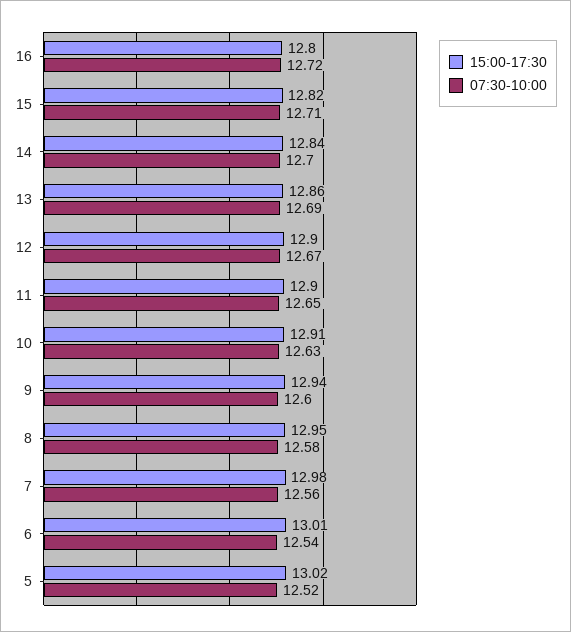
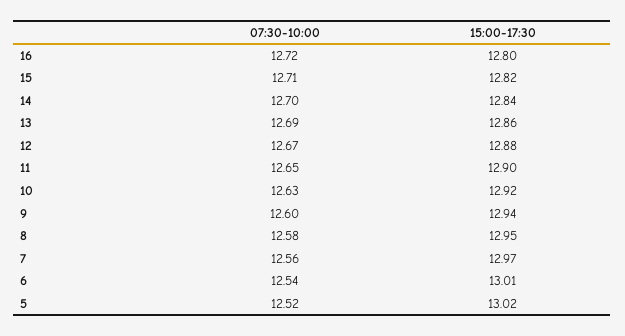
15:00-17:30, 12: 12.9 -> 12.88
15:00-17:30, 10: 12.91 -> 12.92
15:00-17:30, 7: 12.98 -> 12.97

